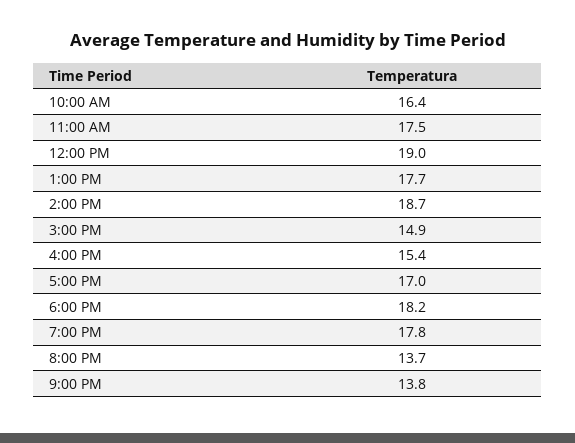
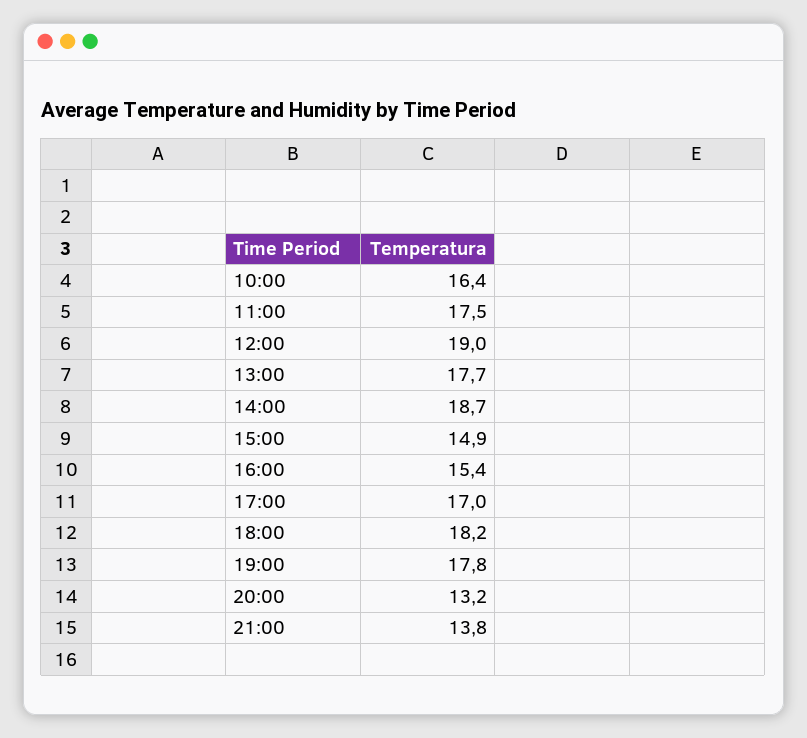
8:00 PM: 13.7 -> 13.2

